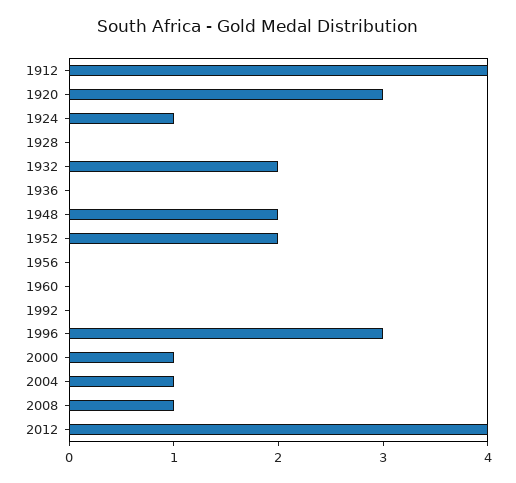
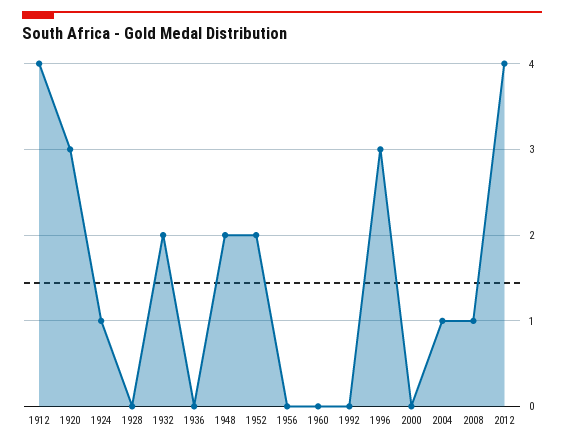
2000: 1 -> 0

